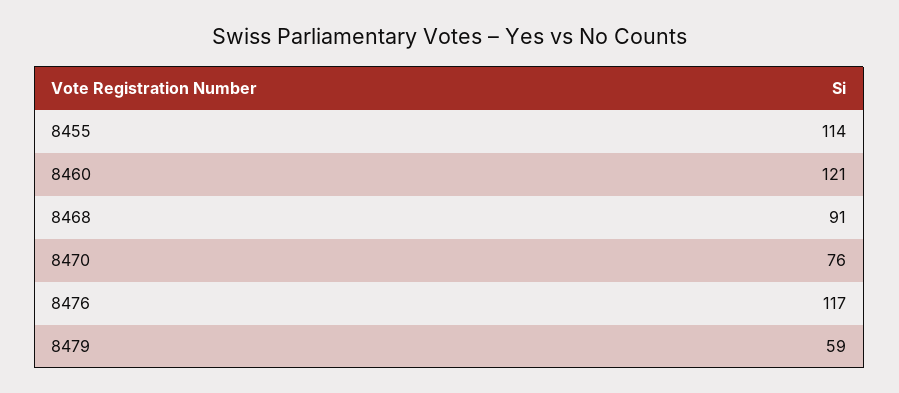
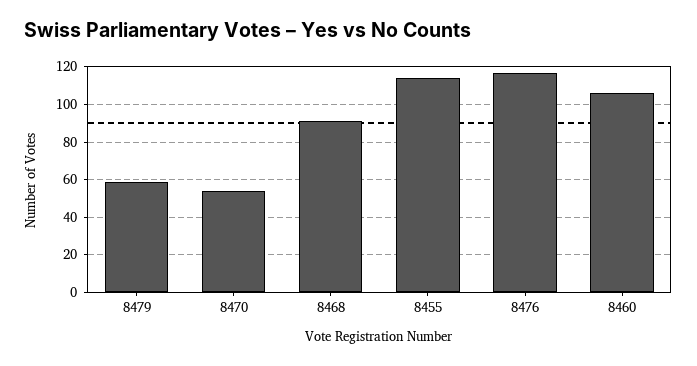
8460: 121 -> 105
8470: 76 -> 55

